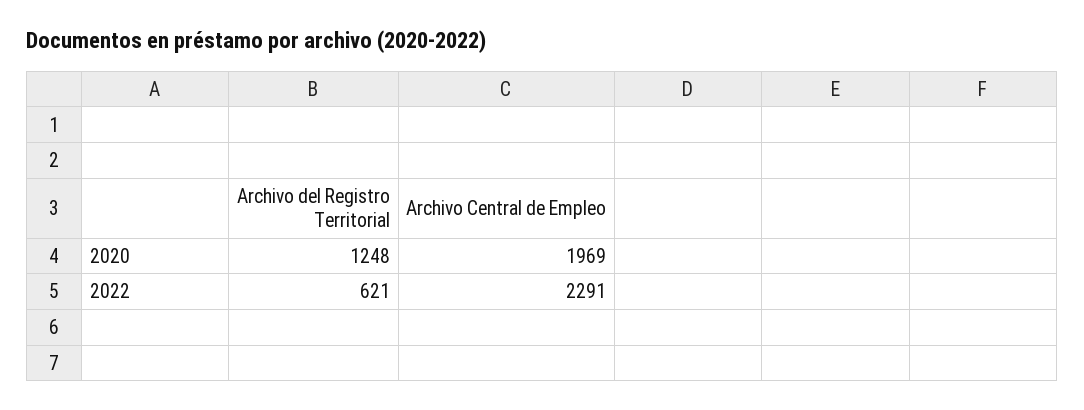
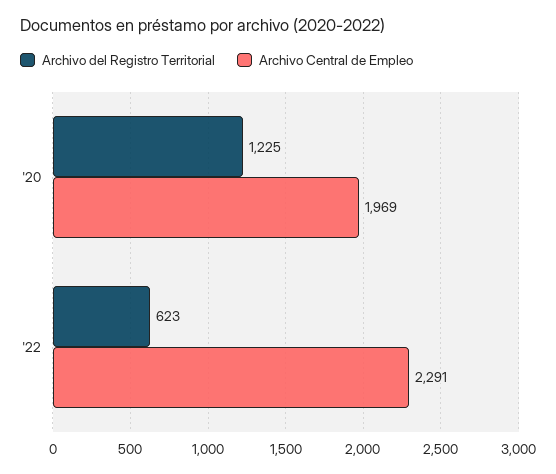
Archivo del Registro Territorial, 2020: 1248 -> 1225
Archivo del Registro Territorial, 2022: 621 -> 623

